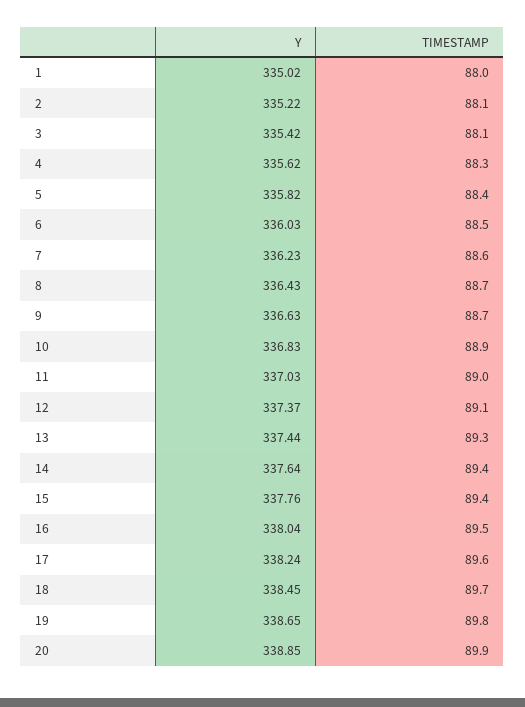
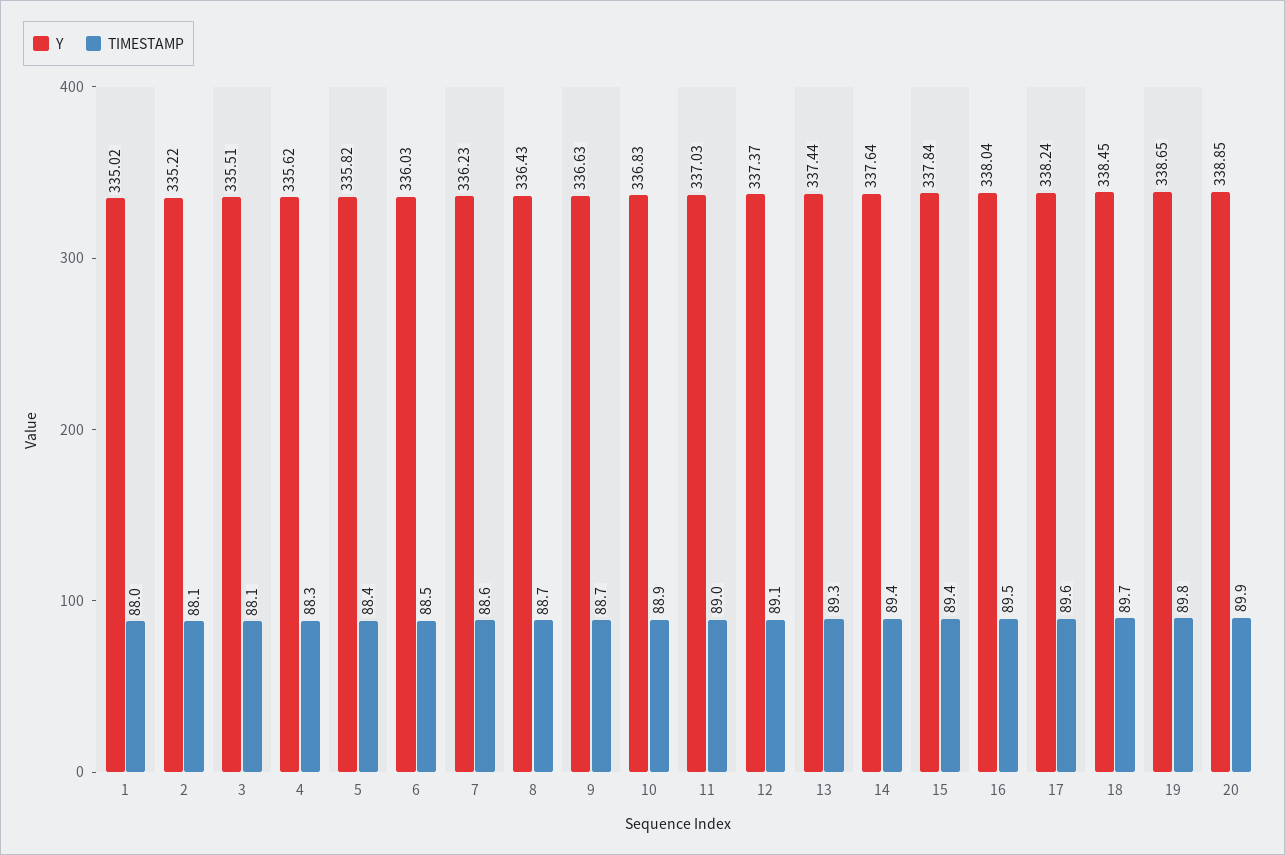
Y, 3: 335.42 -> 335.51
Y, 15: 337.76 -> 337.84

